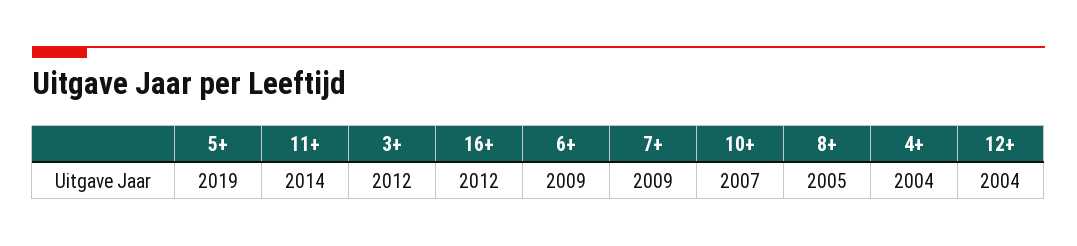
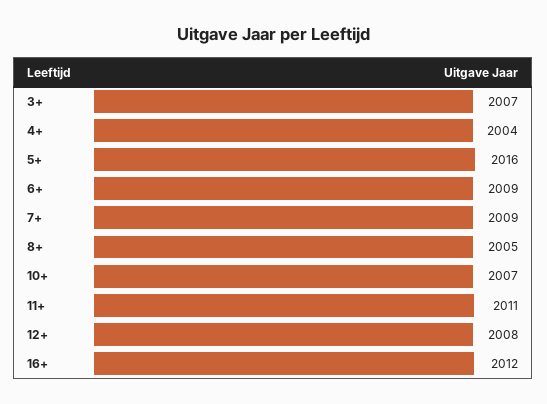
5+: 2019 -> 2016
11+: 2014 -> 2011
3+: 2012 -> 2007
12+: 2004 -> 2008

